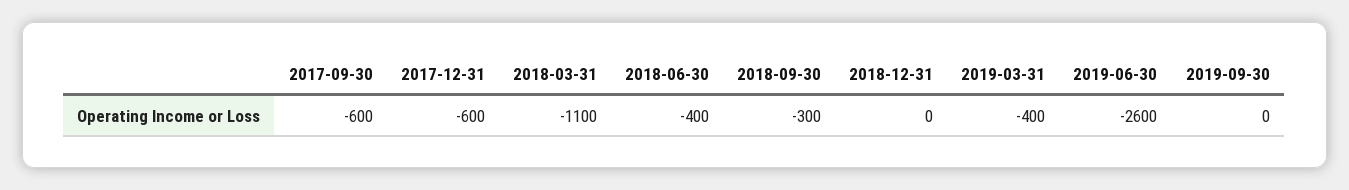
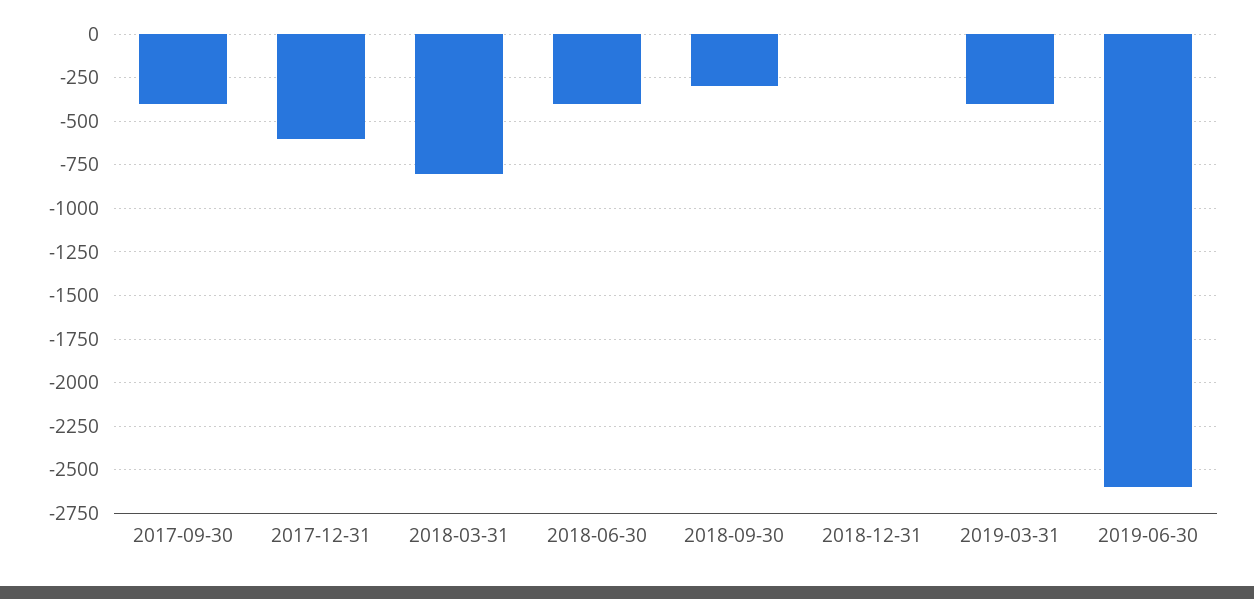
2017-09-30: -600 -> -400
2018-03-31: -1100 -> -800
2019-09-30: 0 -> none

